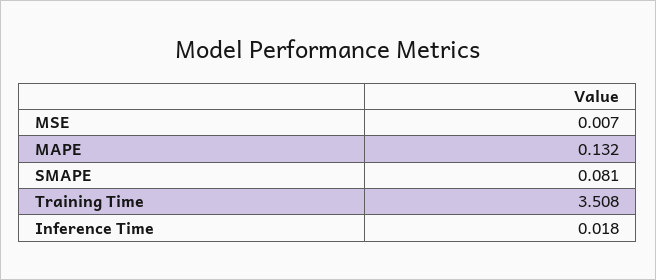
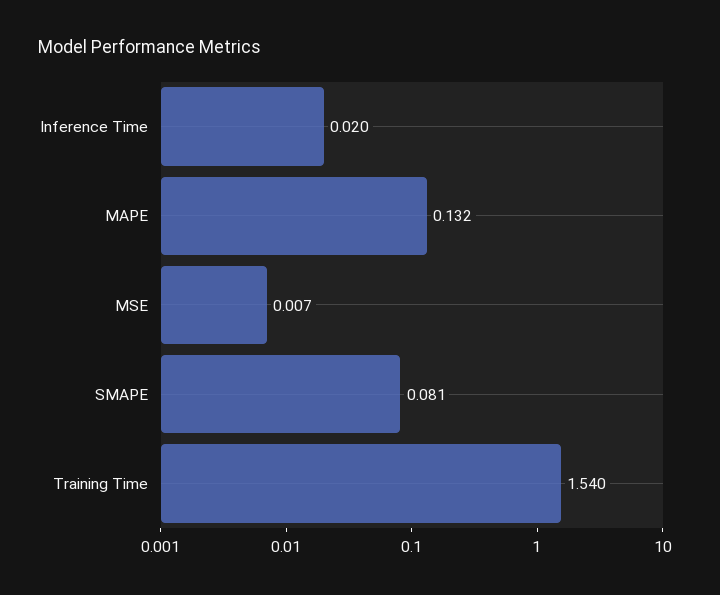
Training Time: 3.508 -> 1.54
Inference Time: 0.018 -> 0.02

